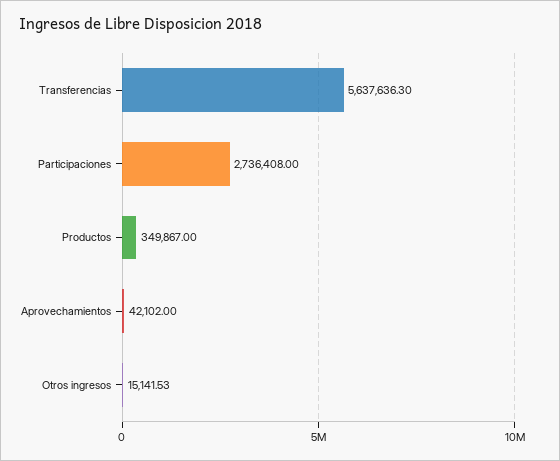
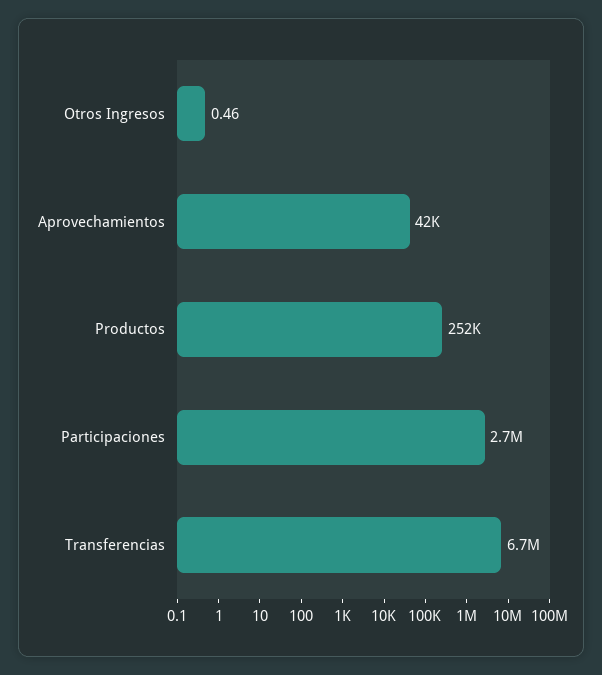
Transferencias: 5637636.3 -> 6700000
Productos: 349867 -> 252000
Otros ingresos: 15141.53 -> 0.46

